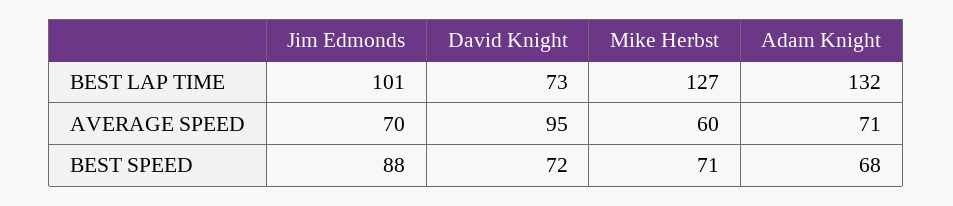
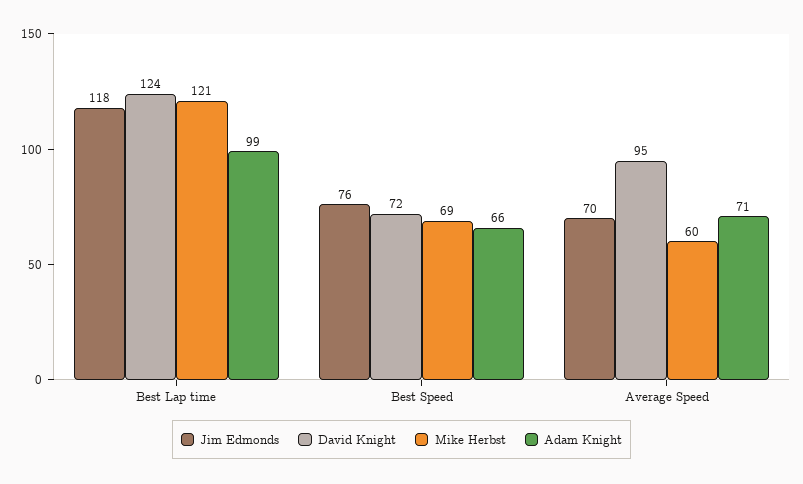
Jim Edmonds, BEST LAP TIME: 101 -> 118
David Knight, BEST LAP TIME: 73 -> 124
Mike Herbst, BEST LAP TIME: 127 -> 121
Adam Knight, BEST LAP TIME: 132 -> 99
Jim Edmonds, BEST SPEED: 88 -> 76
Mike Herbst, BEST SPEED: 71 -> 69
Adam Knight, BEST SPEED: 68 -> 66

